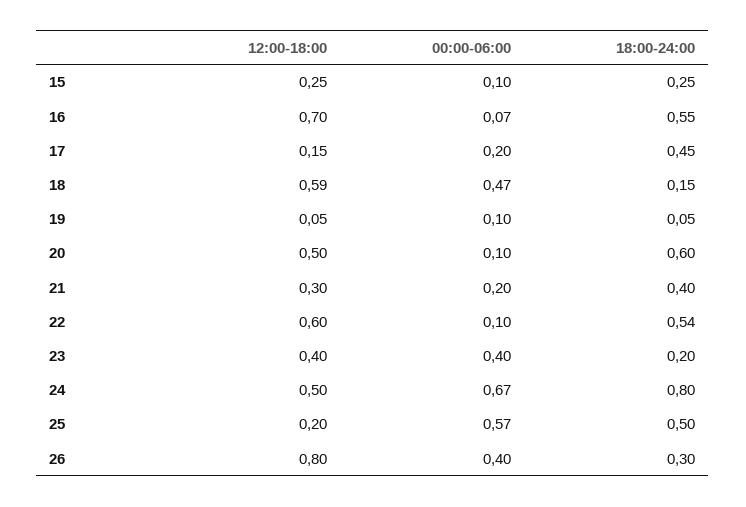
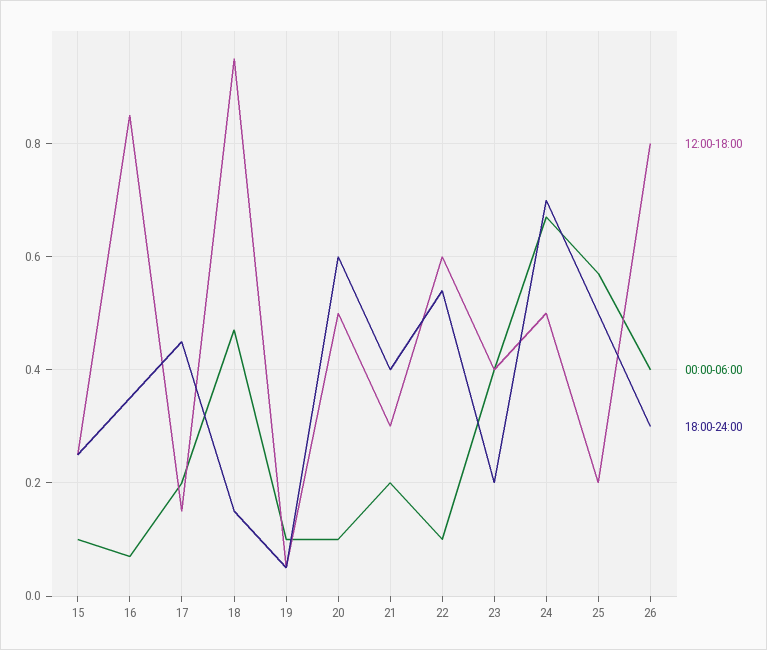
12:00-18:00, 16: 0.7 -> 0.85
18:00-24:00, 16: 0.55 -> 0.35
12:00-18:00, 18: 0.59 -> 0.95
18:00-24:00, 24: 0.8 -> 0.7

